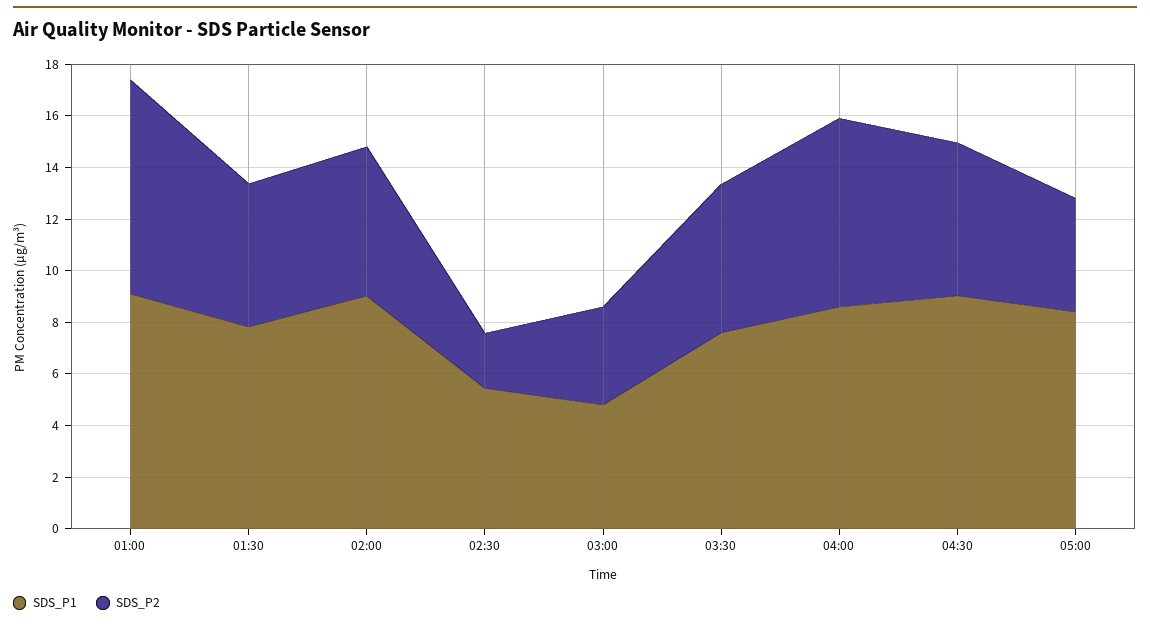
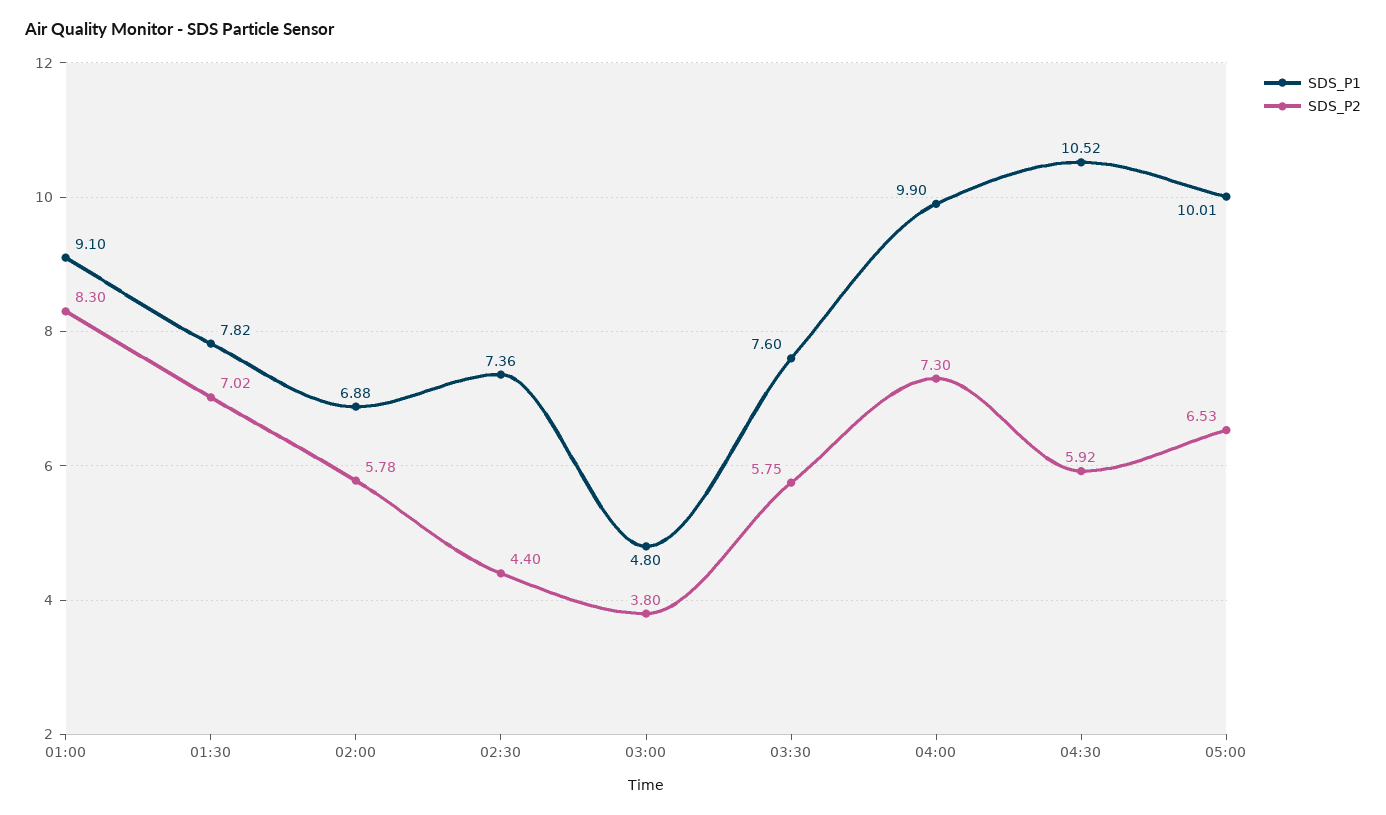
SDS_P2, 01:30: 5.5 -> 7.02
SDS_P1, 02:00: 9 -> 6.88
SDS_P1, 02:30: 5.5 -> 7.36
SDS_P2, 02:30: 2 -> 4.4
SDS_P1, 04:00: 8.5 -> 9.9
SDS_P1, 04:30: 9 -> 10.52
SDS_P1, 05:00: 8.5 -> 10.01
SDS_P2, 05:00: 4.5 -> 6.53

